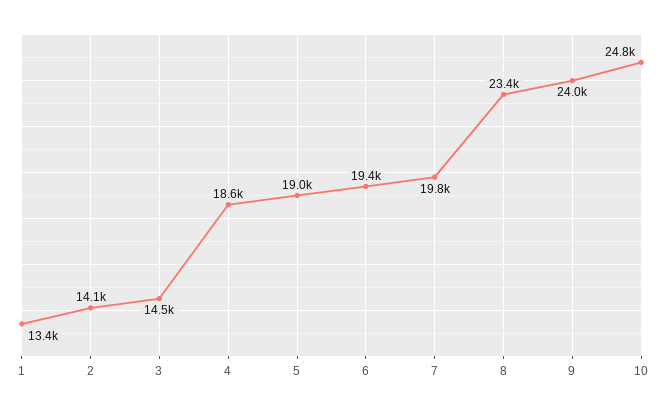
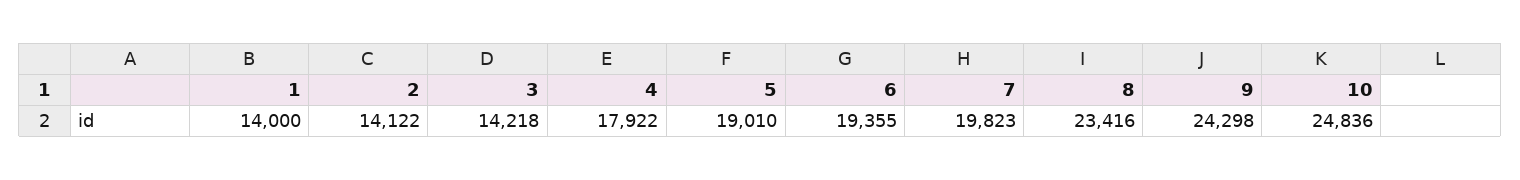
1: 13400 -> 14000
3: 14500 -> 14218
4: 18600 -> 17922
9: 24000 -> 24298

